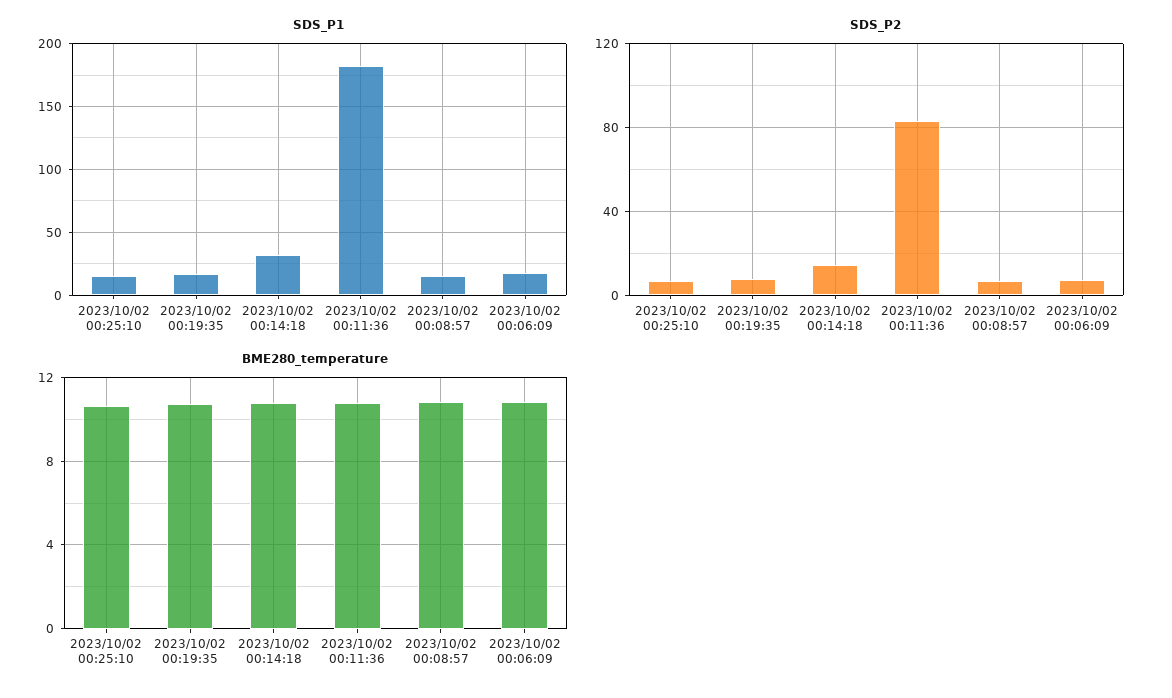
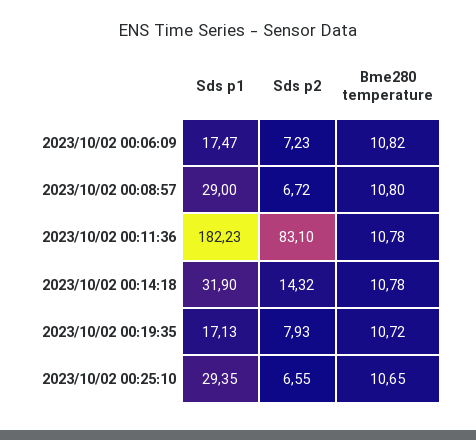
SDS_P1, 2023/10/02 00:25:10: 15 -> 29.35
SDS_P1, 2023/10/02 00:08:57: 15 -> 29

